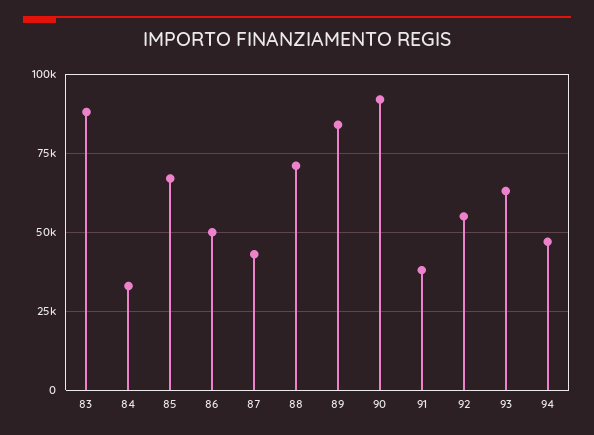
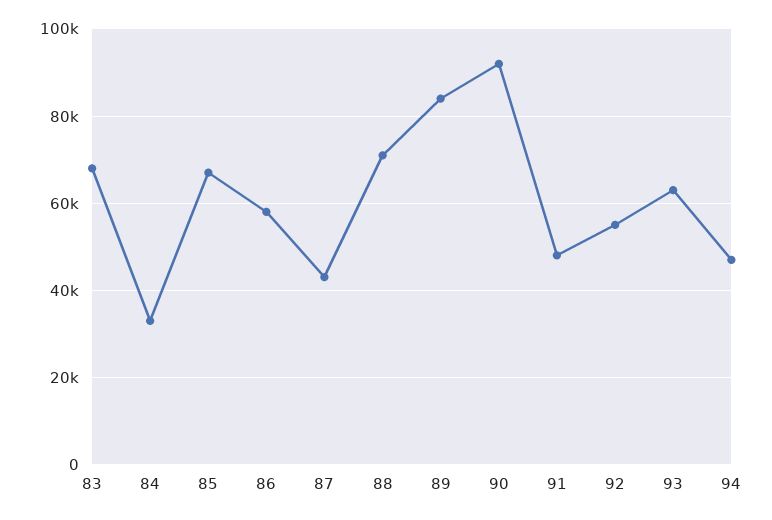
83: 87500 -> 68000
86: 50000 -> 58000
91: 37500 -> 48000

